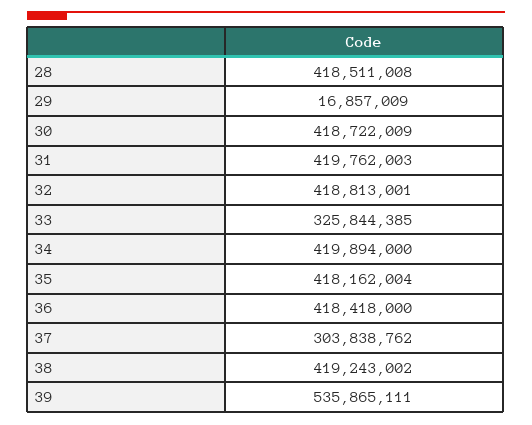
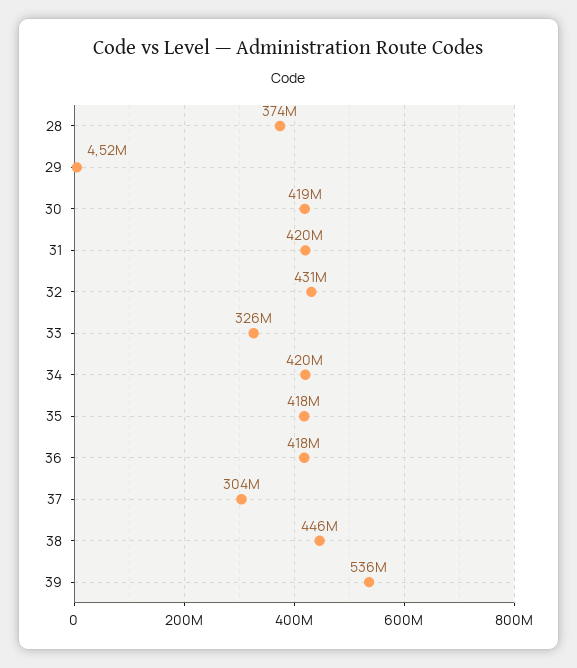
28: 418511008 -> 374000000
29: 16857009 -> 4520000
32: 418813001 -> 431000000
38: 419243002 -> 446000000

